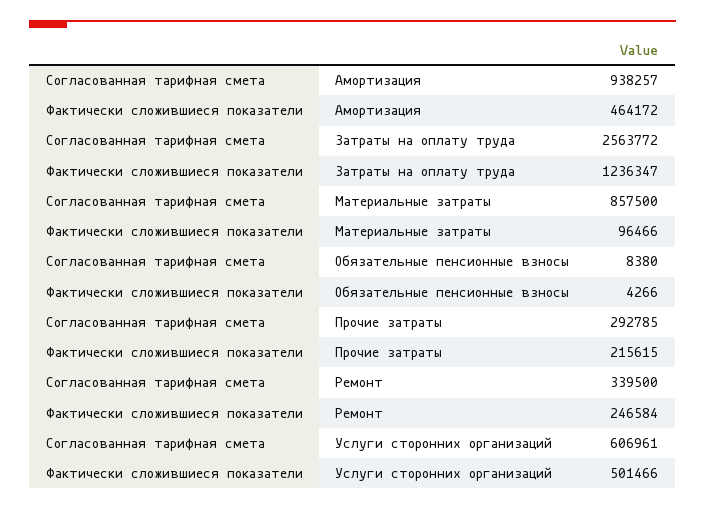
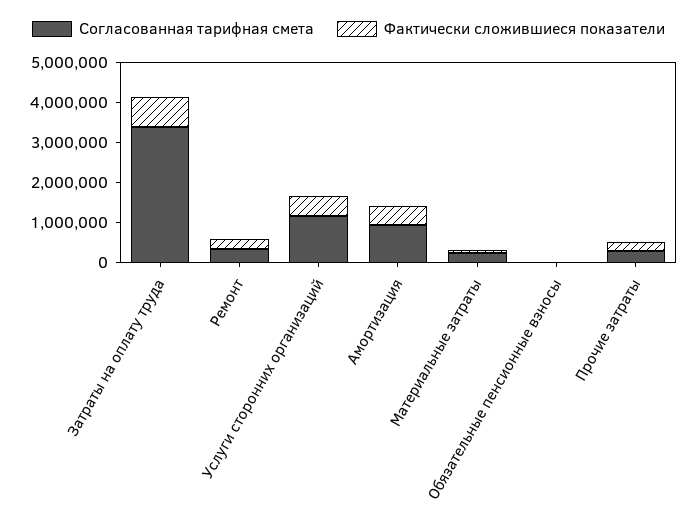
Согласованная тарифная смета, Затраты на оплату труда: 2563772 -> 3400000
Фактически сложившиеся показатели, Затраты на оплату труда: 1236347 -> 800000
Согласованная тарифная смета, Материальные затраты: 857500 -> 200000
Согласованная тарифная смета, Услуги сторонних организаций: 606961 -> 1200000

